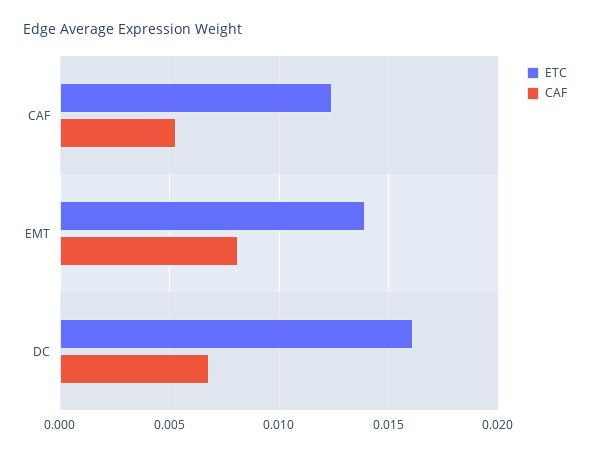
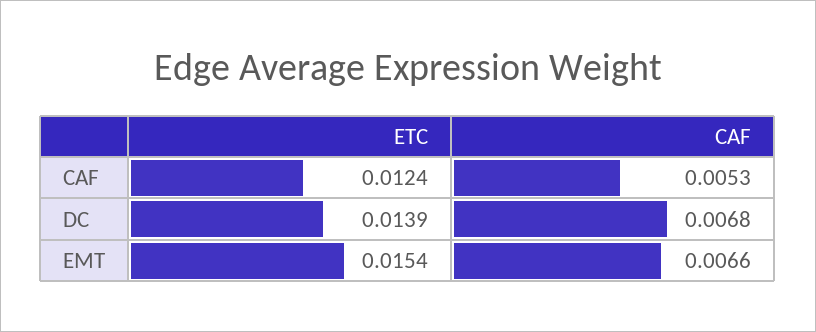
ETC, EMT: 0.014 -> 0.0154
CAF, EMT: 0.008 -> 0.0066
ETC, DC: 0.016 -> 0.0139

